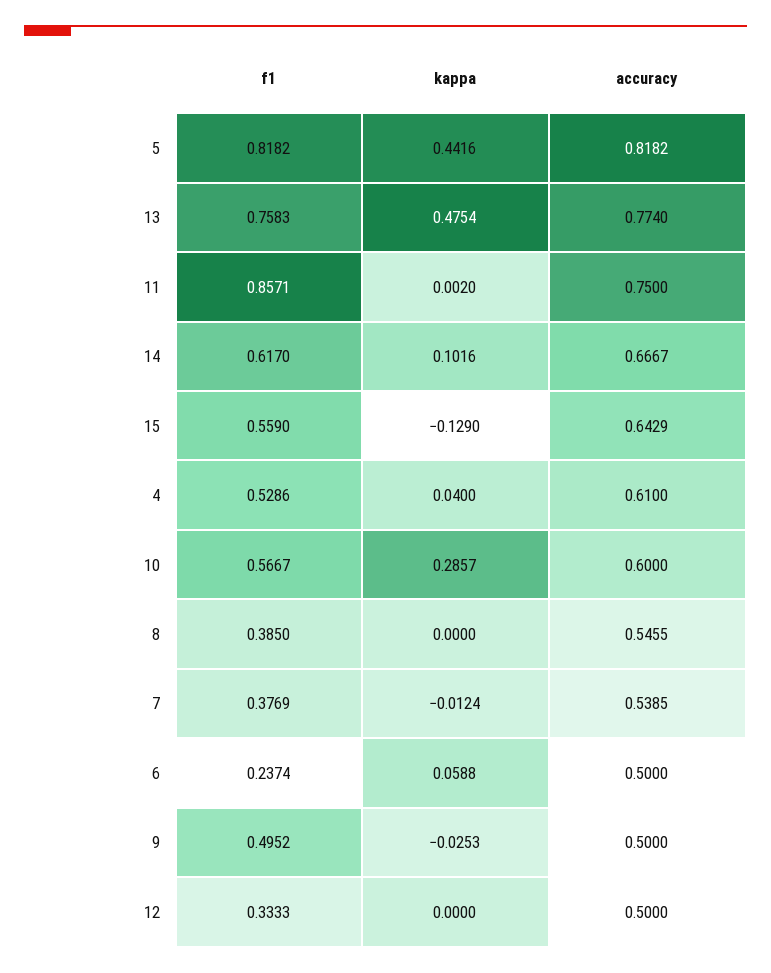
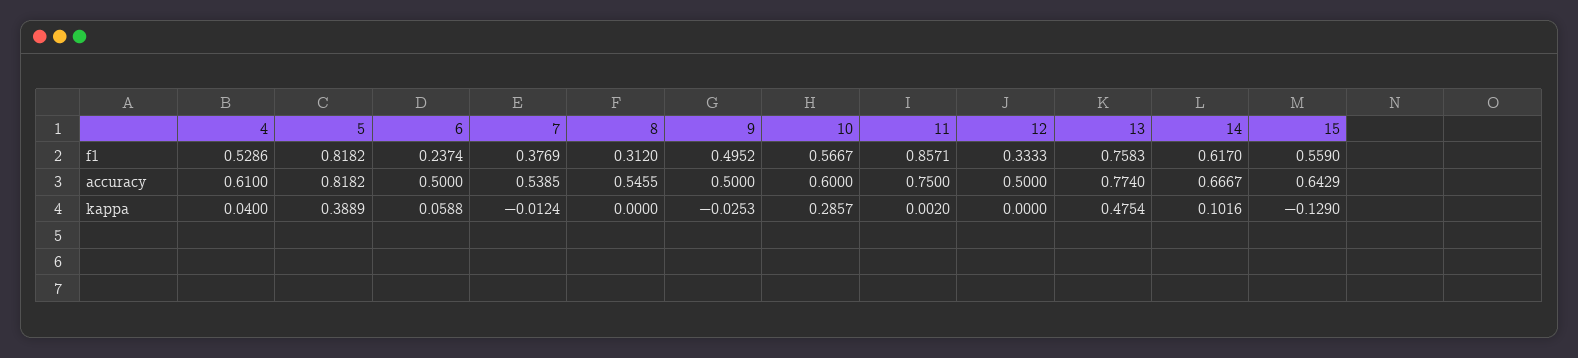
kappa, 5: 0.4416 -> 0.3889
f1, 8: 0.385 -> 0.312

